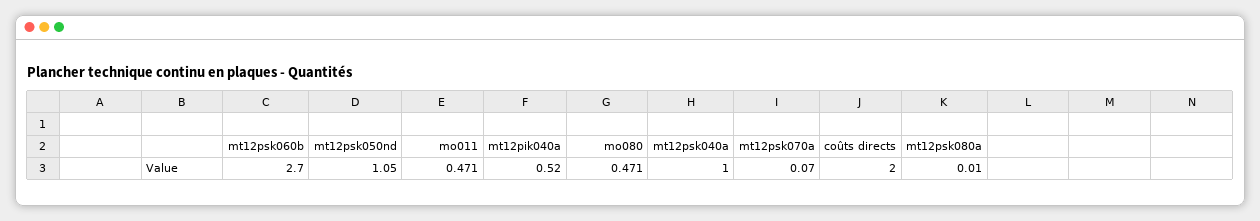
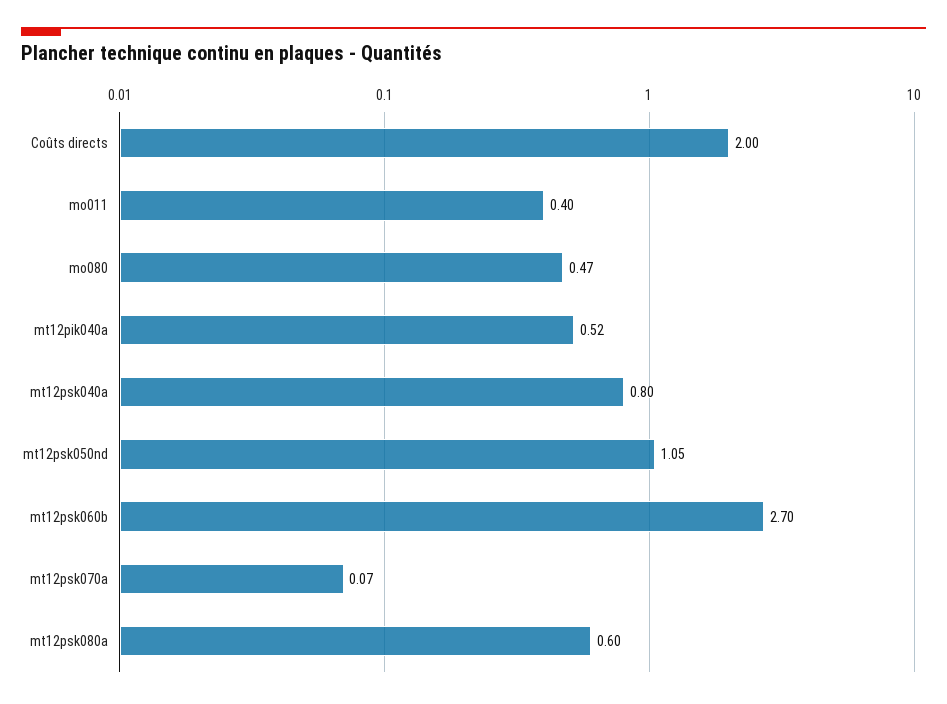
mo011: 0.471 -> 0.4
mt12psk040a: 1 -> 0.8
mt12psk080a: 0.01 -> 0.6

